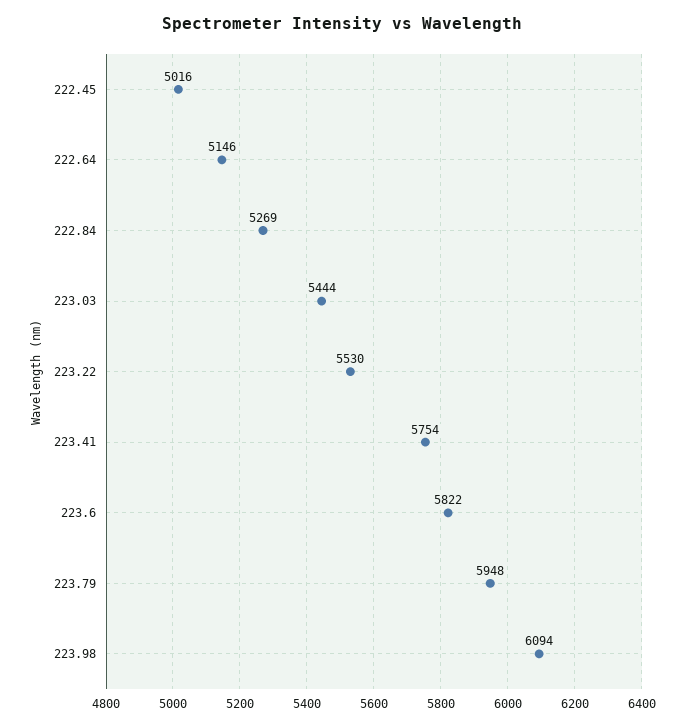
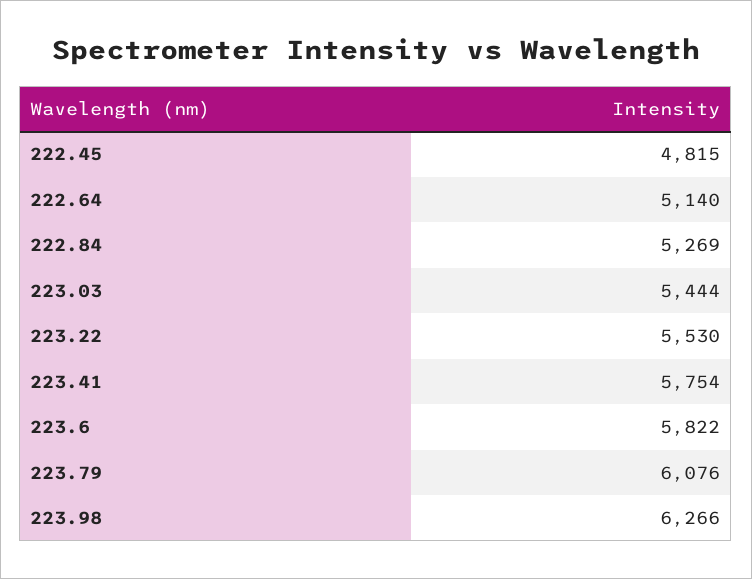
222.45: 5016 -> 4815
222.64: 5146 -> 5140
223.79: 5948 -> 6076
223.98: 6094 -> 6266

